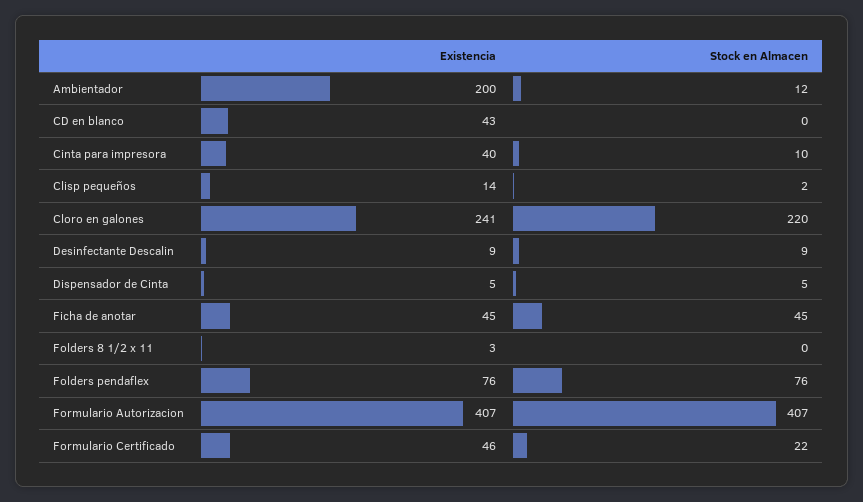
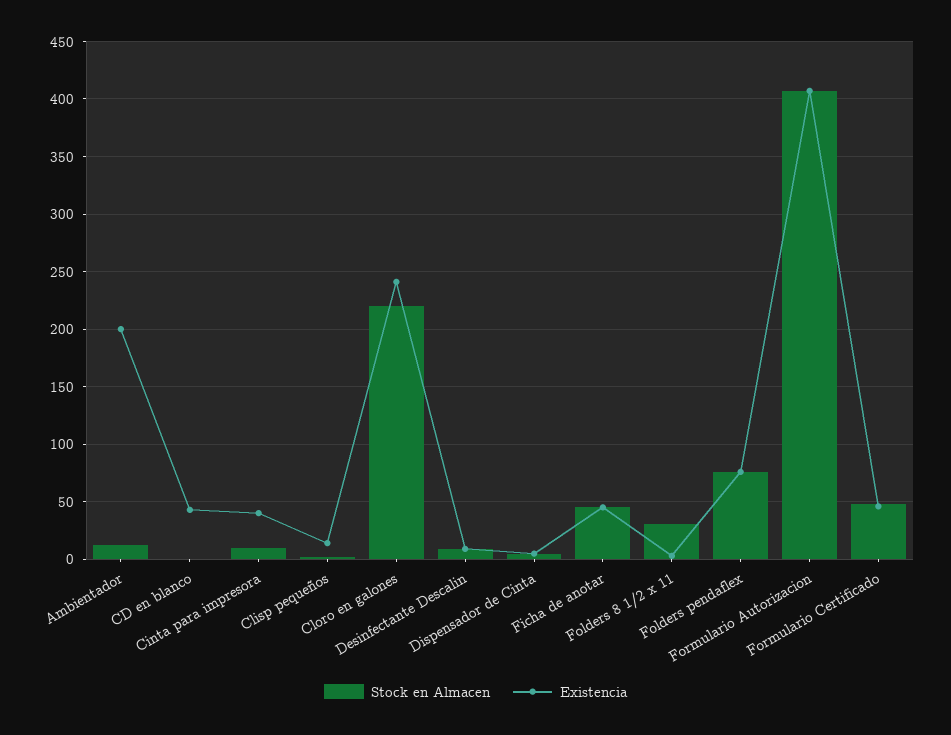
Stock en Almacen, Folders 8 1/2 x 11: 0 -> 30
Stock en Almacen, Formulario Certificado: 22 -> 50

